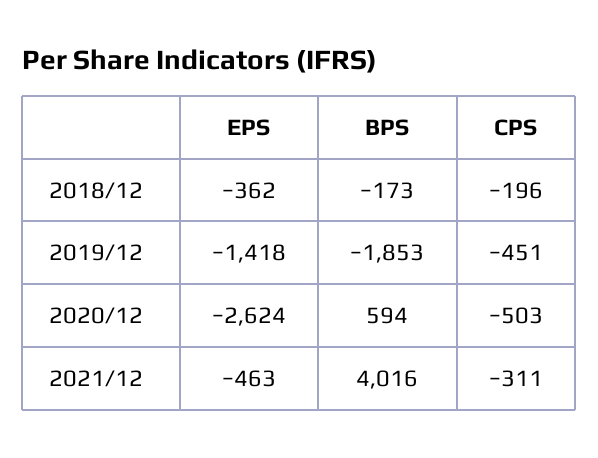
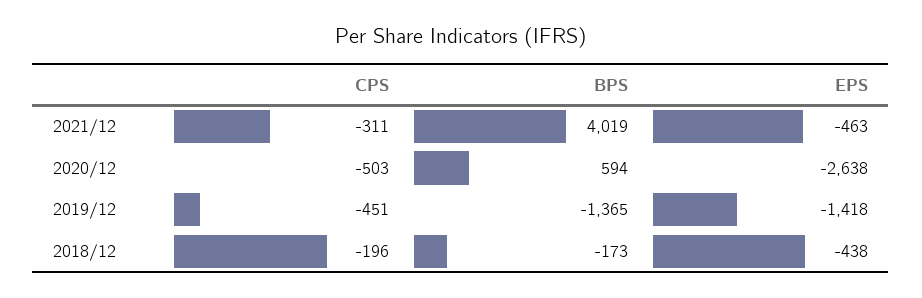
EPS, 2018/12: -362 -> -438
BPS, 2019/12: -1853 -> -1365
EPS, 2020/12: -2624 -> -2638
BPS, 2021/12: 4016 -> 4019

